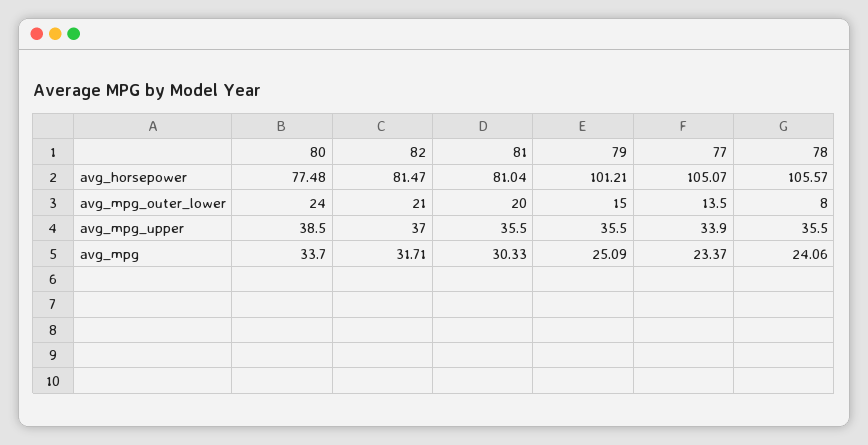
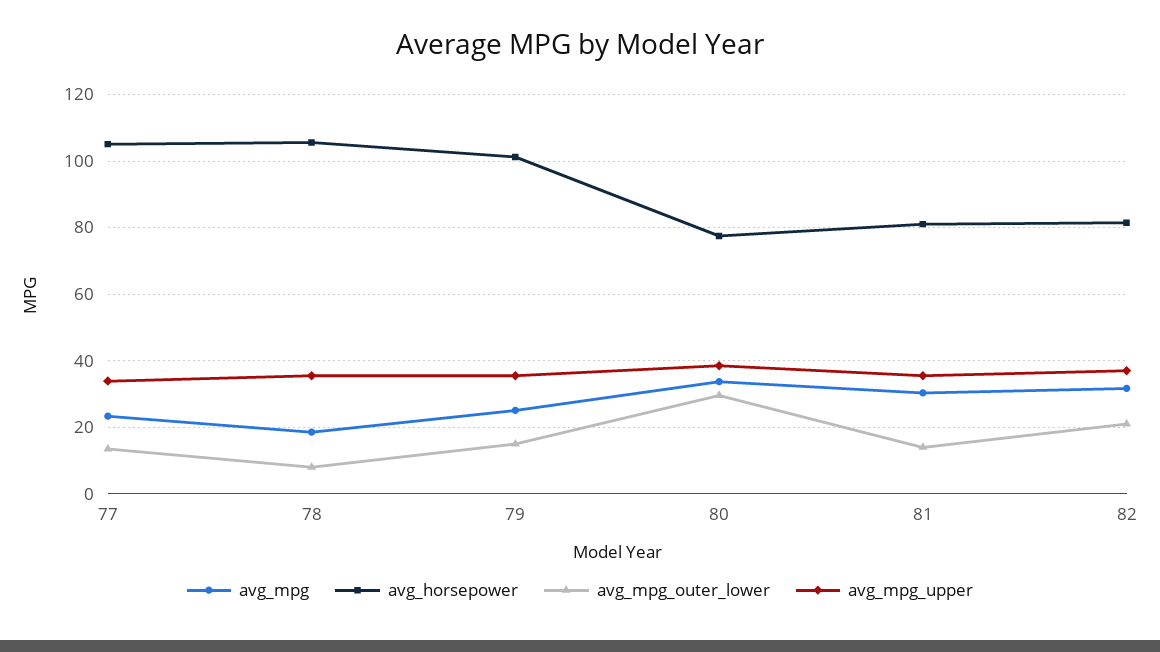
avg_mpg_outer_lower, 80: 24 -> 30
avg_mpg_outer_lower, 81: 20 -> 14
avg_mpg, 78: 24.06 -> 18

